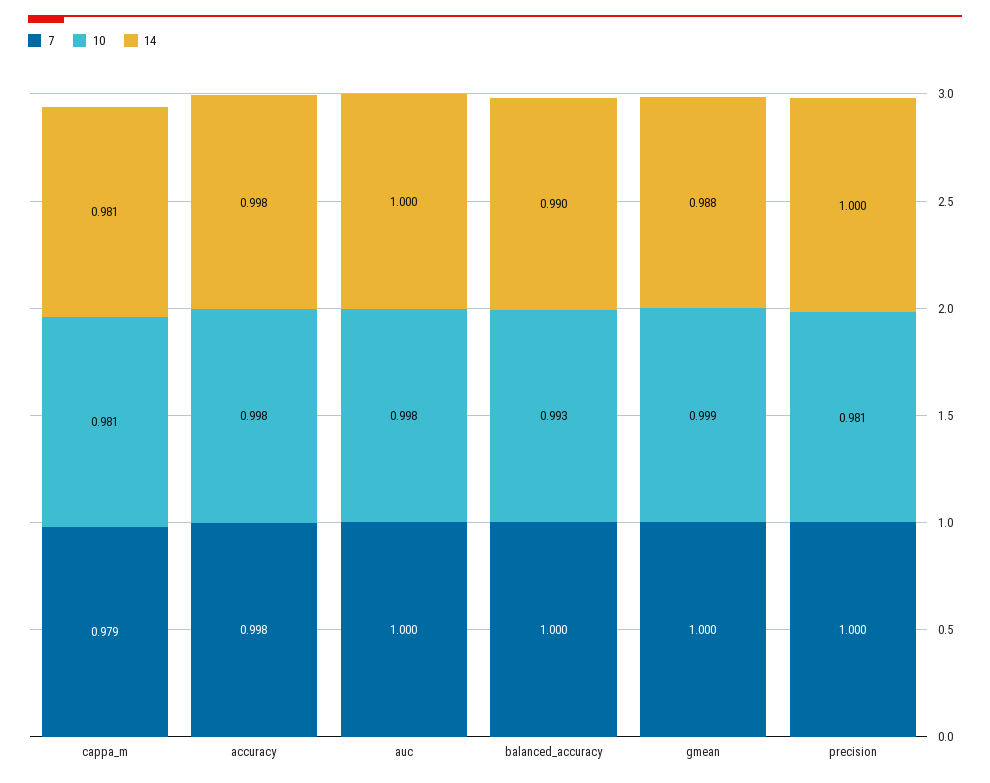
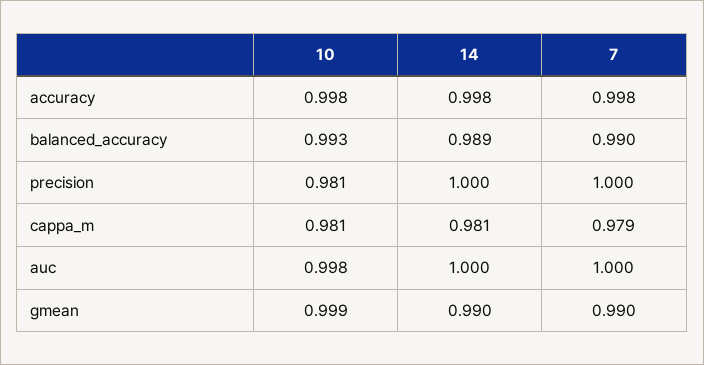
7, balanced_accuracy: 1 -> 0.99
14, balanced_accuracy: 0.99 -> 0.989
7, gmean: 1 -> 0.99
14, gmean: 0.988 -> 0.99

